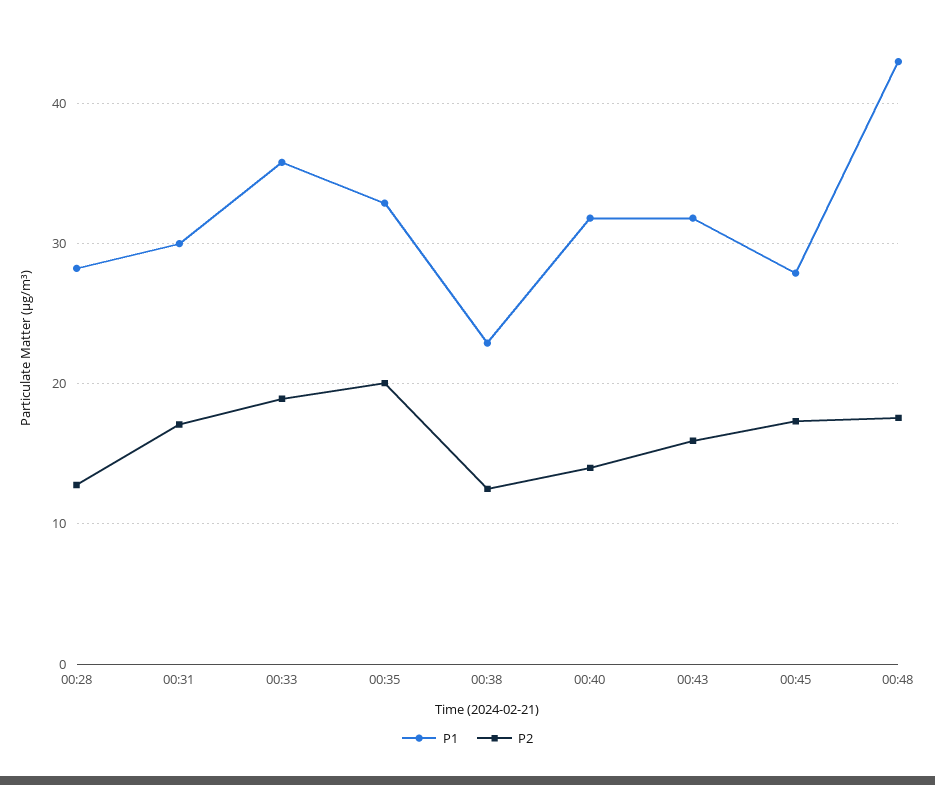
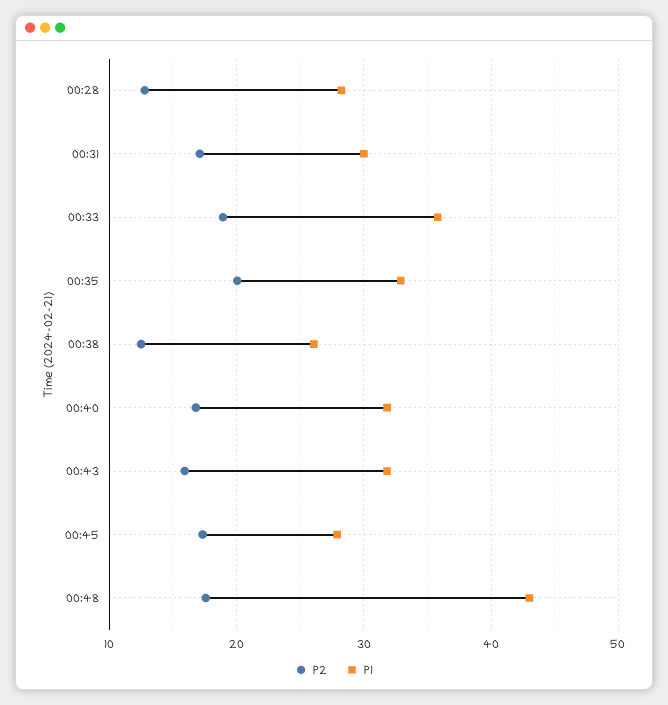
P1, 00:38: 23 -> 26
P2, 00:40: 14 -> 17

